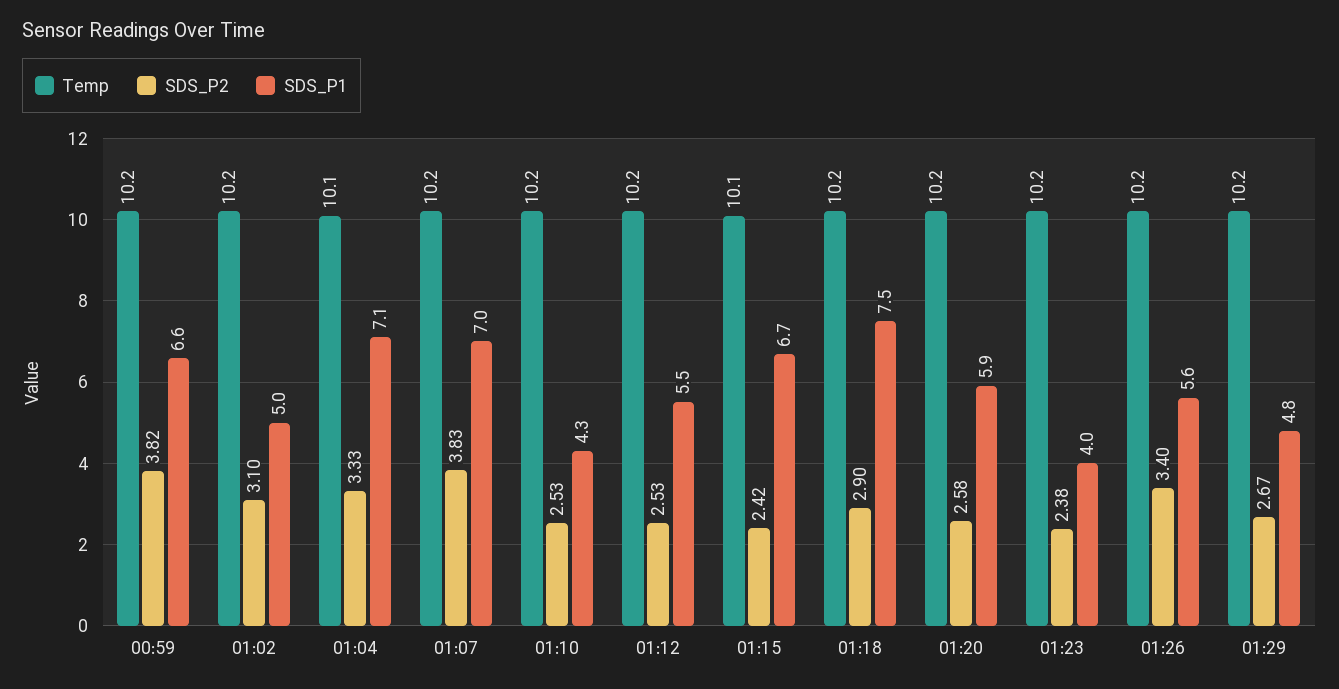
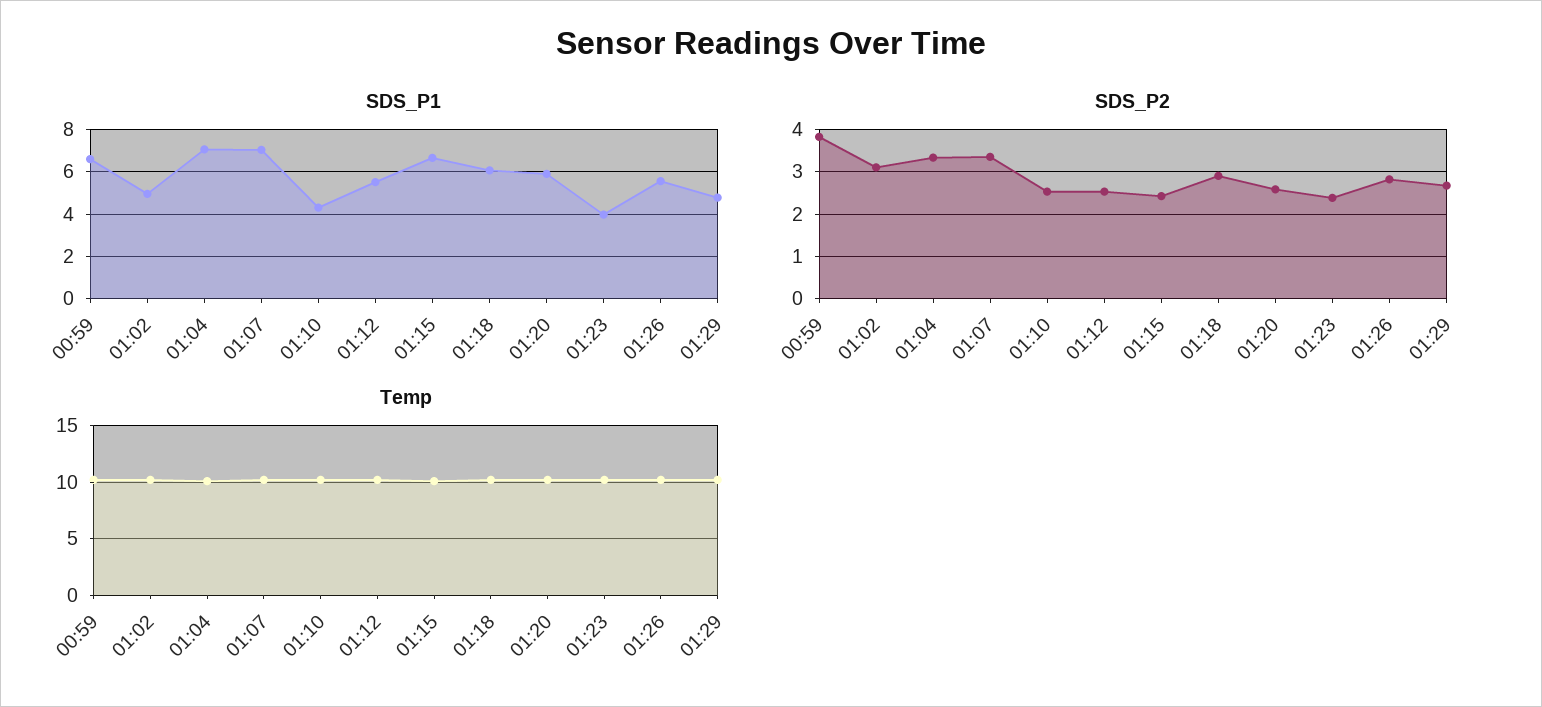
SDS_P2, 01:07: 3.83 -> 3.4
SDS_P1, 01:18: 7.5 -> 6
SDS_P2, 01:26: 3.4 -> 2.8

